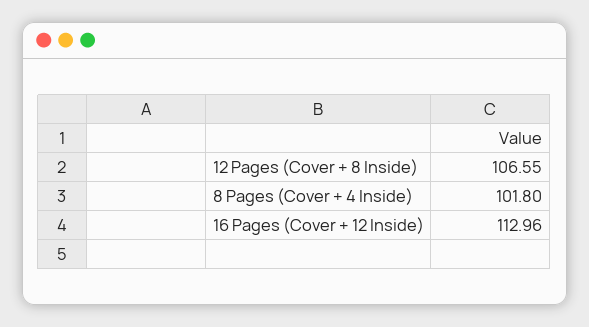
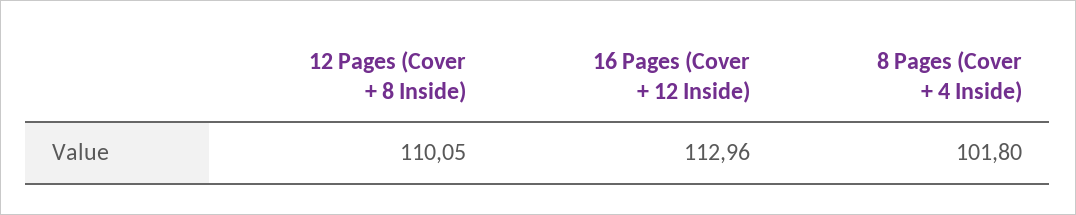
12 Pages (Cover + 8 Inside): 106.55 -> 110.05

